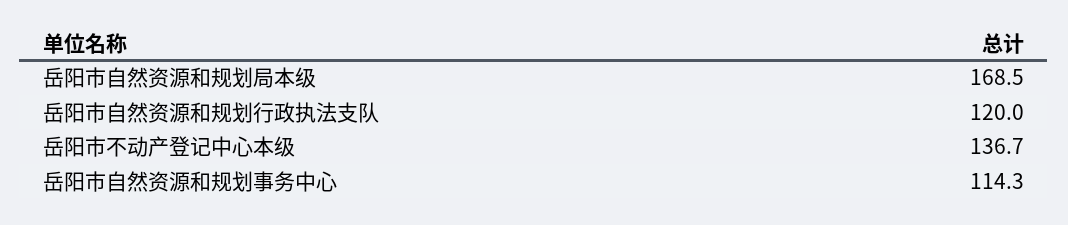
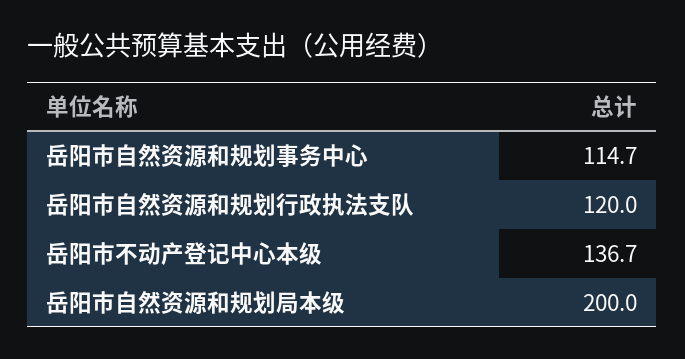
岳阳市自然资源和规划局本级: 168.5 -> 200
岳阳市自然资源和规划事务中心: 114.3 -> 114.7

